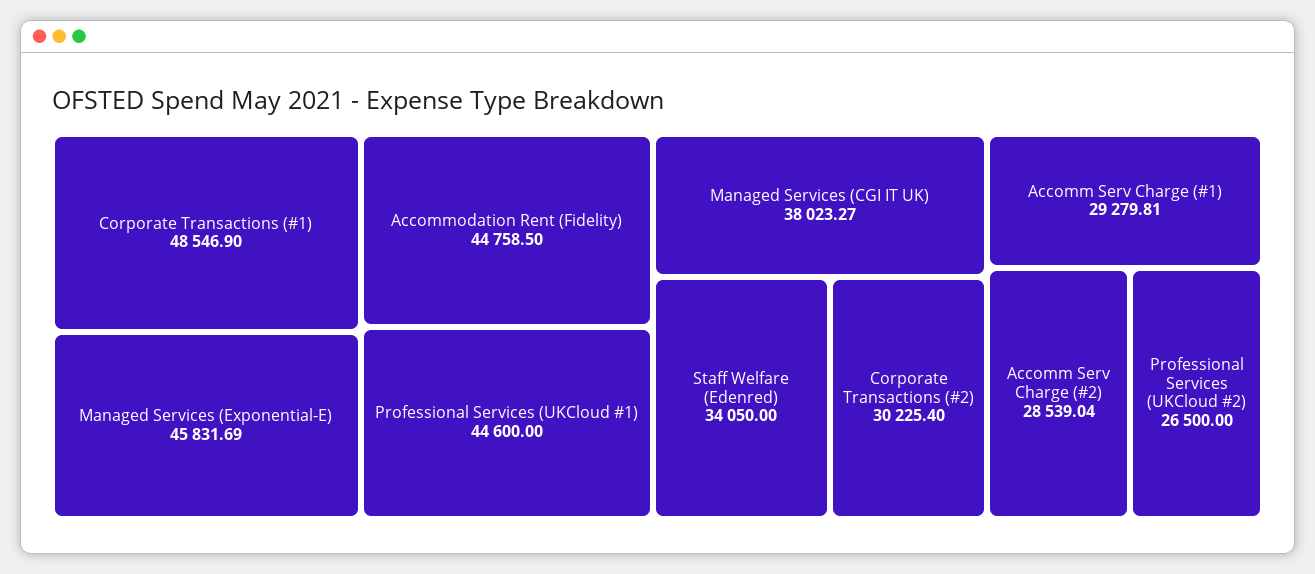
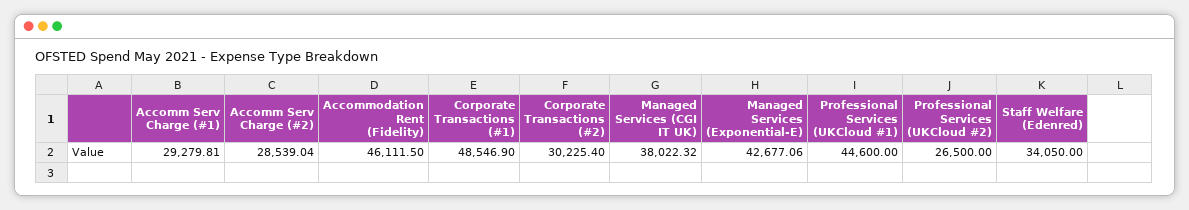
Managed Services (Exponential-E): 45831.69 -> 42677.06
Accommodation Rent (Fidelity): 44758.5 -> 46111.5
Managed Services (CGI IT UK): 38023.27 -> 38022.32

